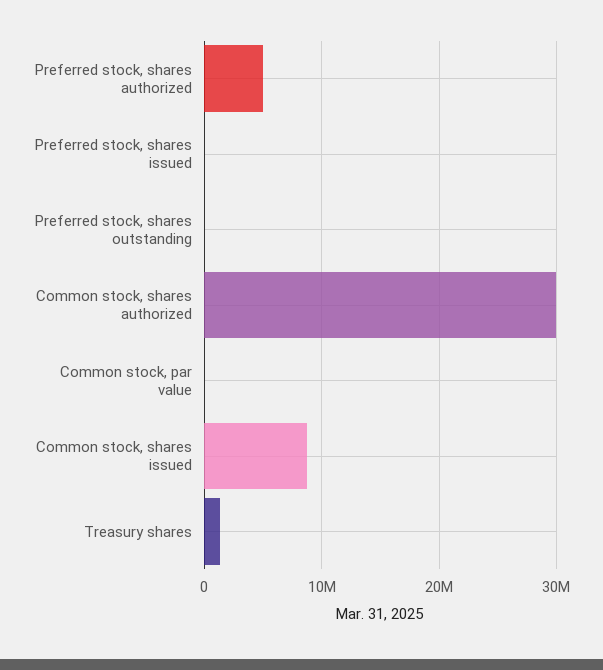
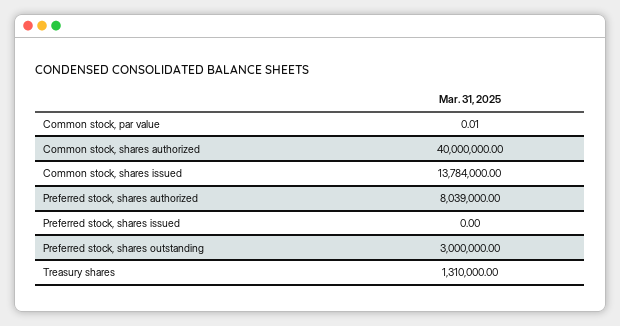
Preferred stock, shares authorized: 5000000 -> 8039000
Preferred stock, shares outstanding: 0 -> 3000000
Common stock, shares authorized: 30000000 -> 40000000
Common stock, shares issued: 9000000 -> 13784000

